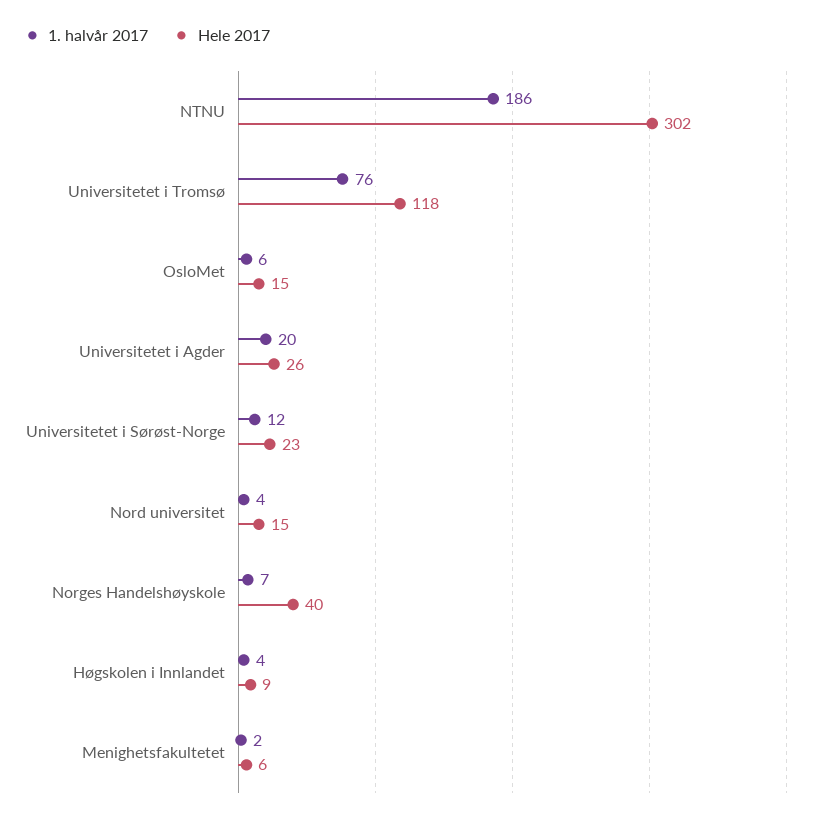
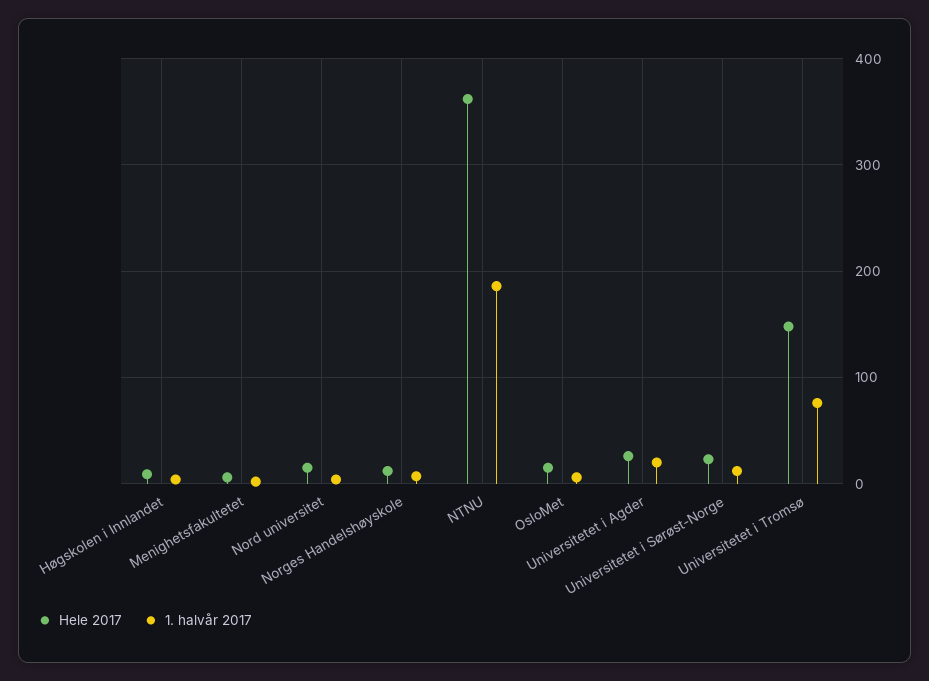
Hele 2017, NTNU: 302 -> 360
Hele 2017, Universitetet i Tromsø: 118 -> 150
Hele 2017, Norges Handelshøyskole: 40 -> 10

